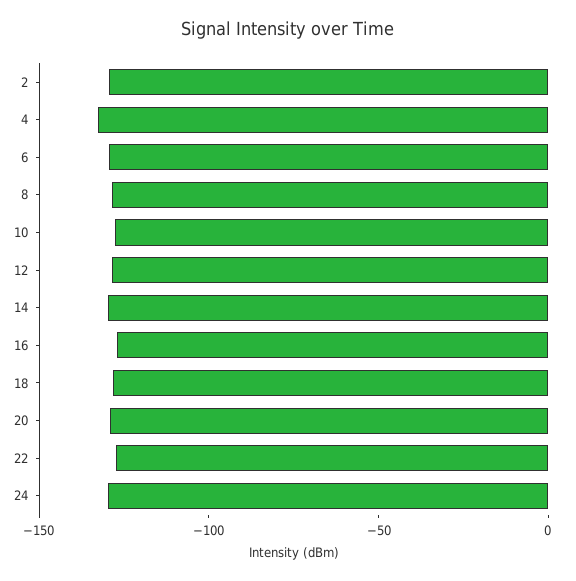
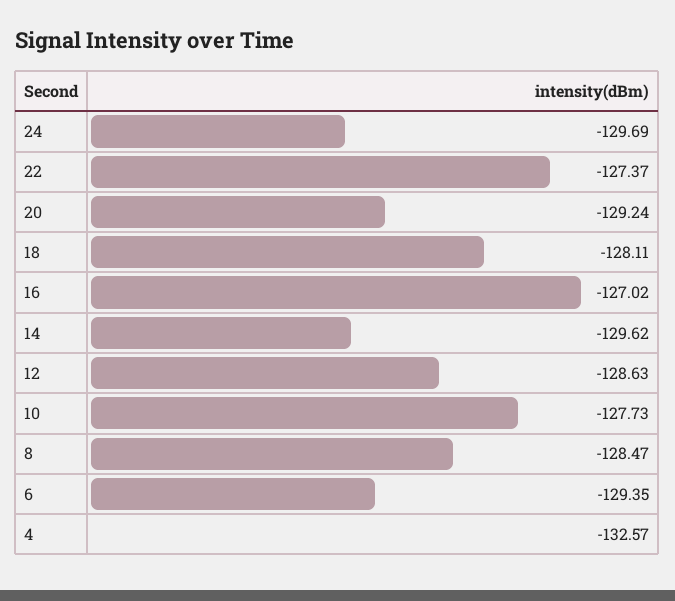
2: -130 -> none

